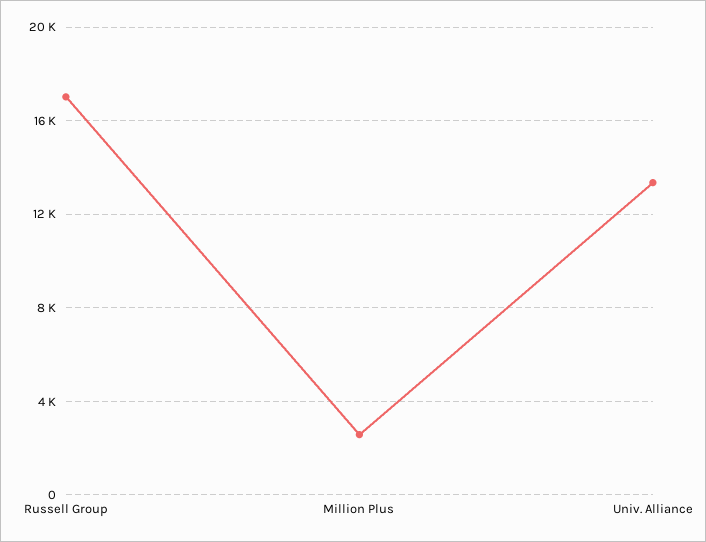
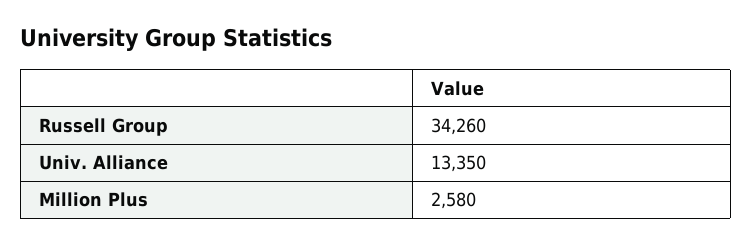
Russell Group: 17000 -> 34260

